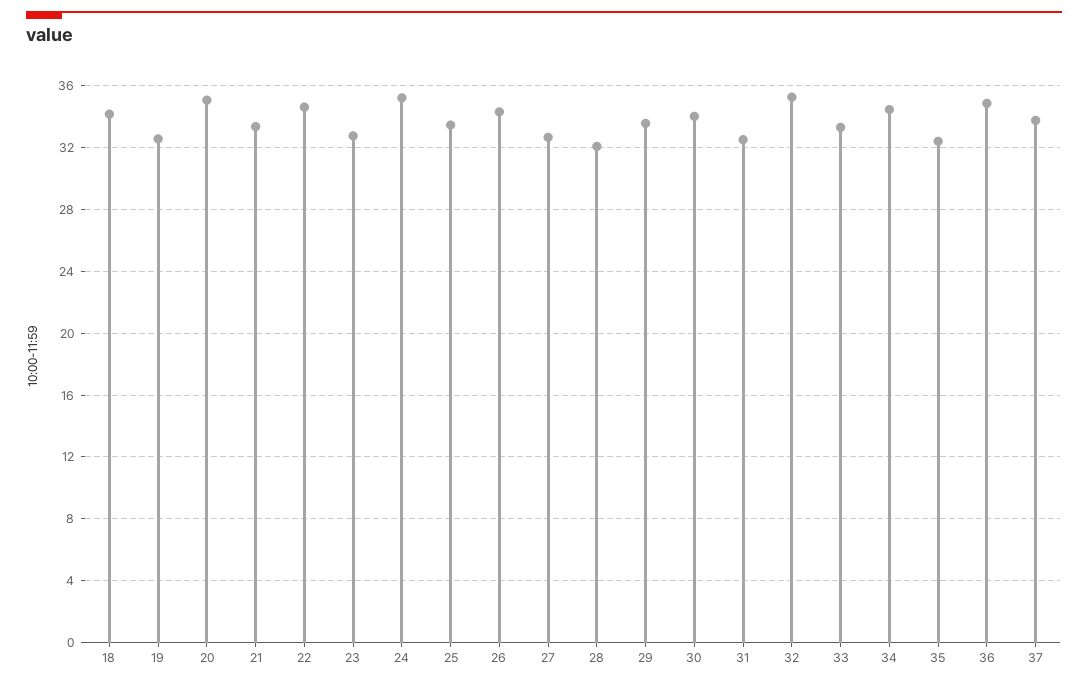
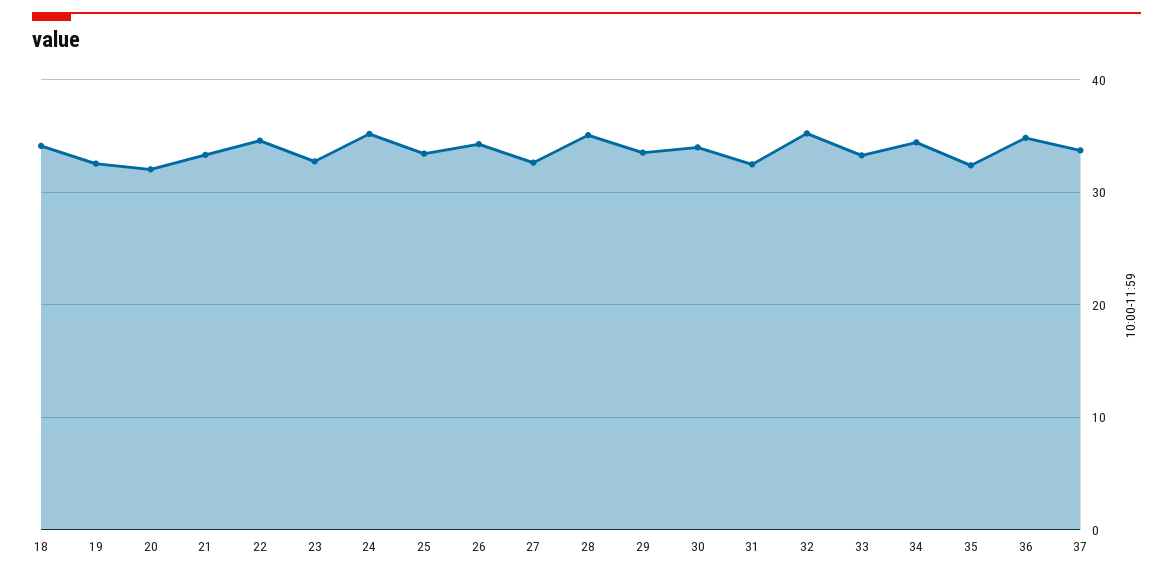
20: 35 -> 32
28: 32 -> 35

